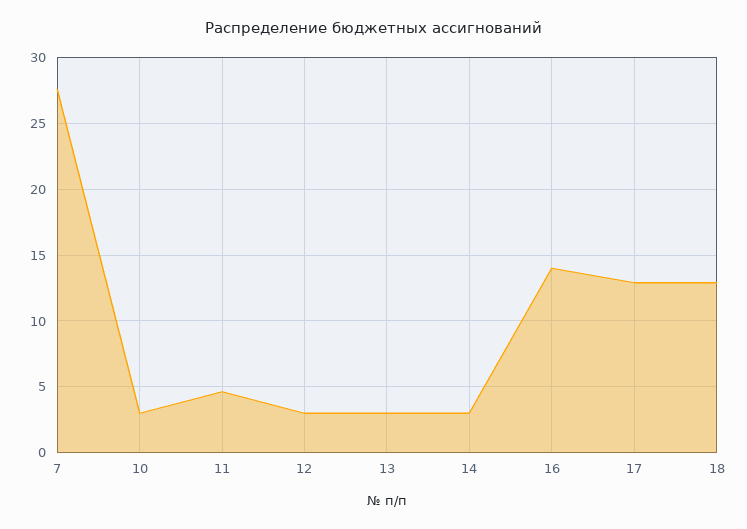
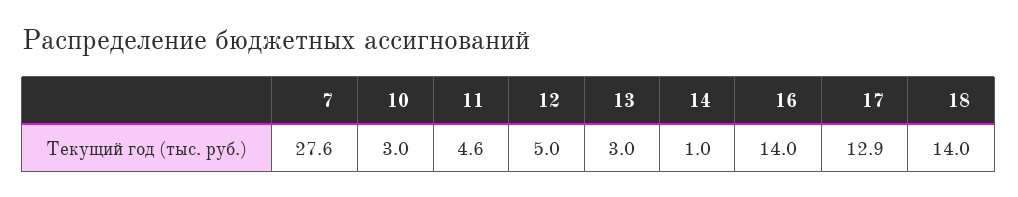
12: 3 -> 5
14: 3 -> 1
18: 13 -> 14

